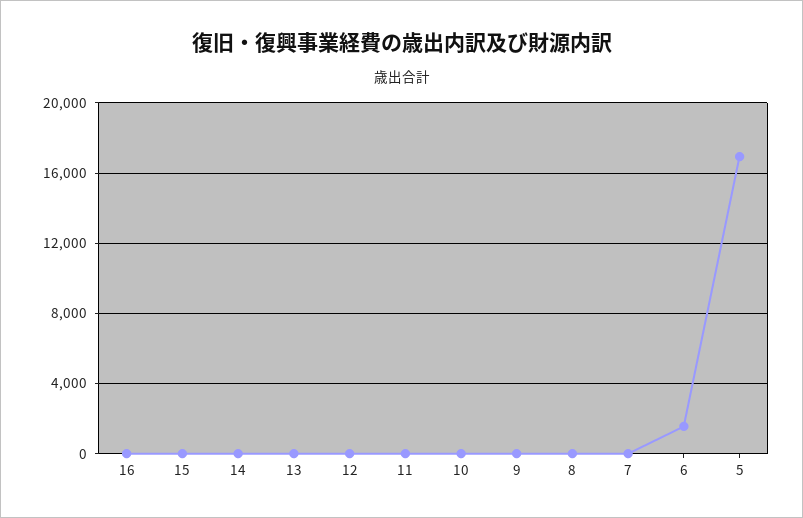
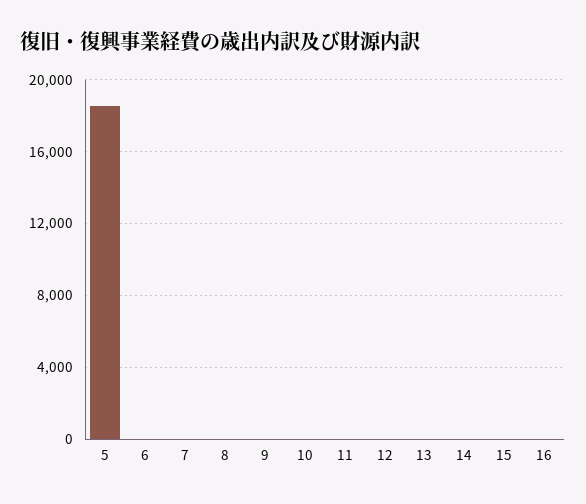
6: 1500 -> 0
5: 17000 -> 18500

